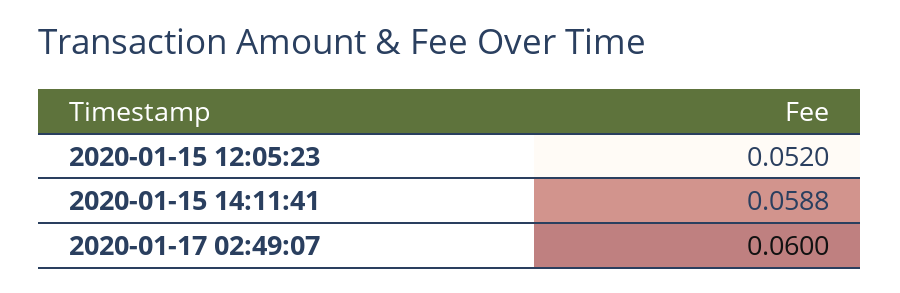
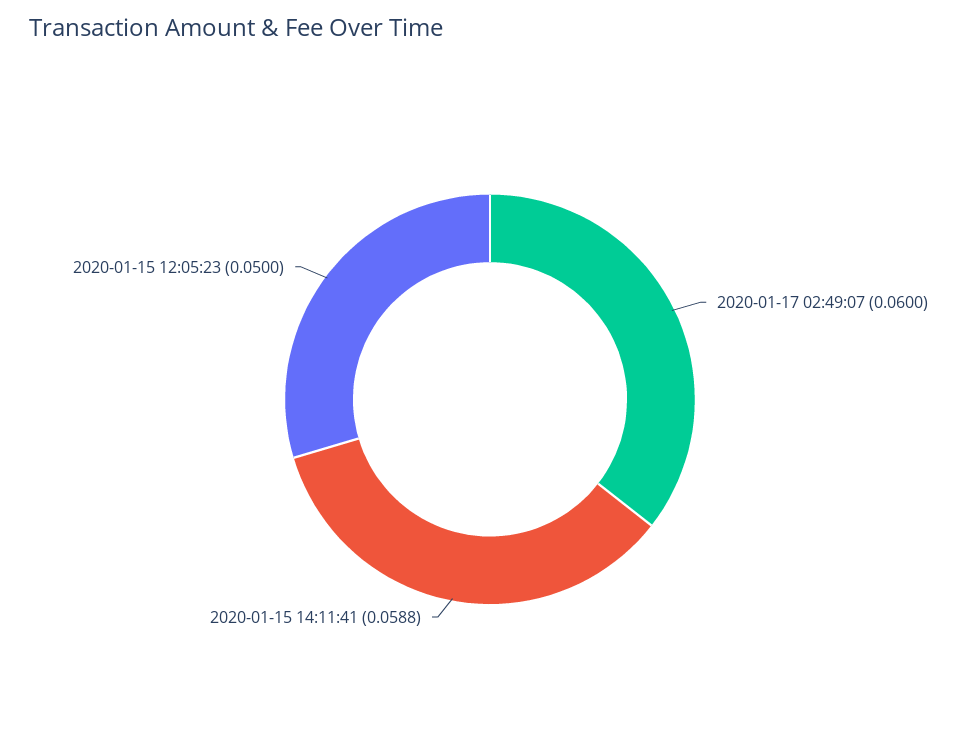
2020-01-15 12:05:23: 0.052 -> 0.05

